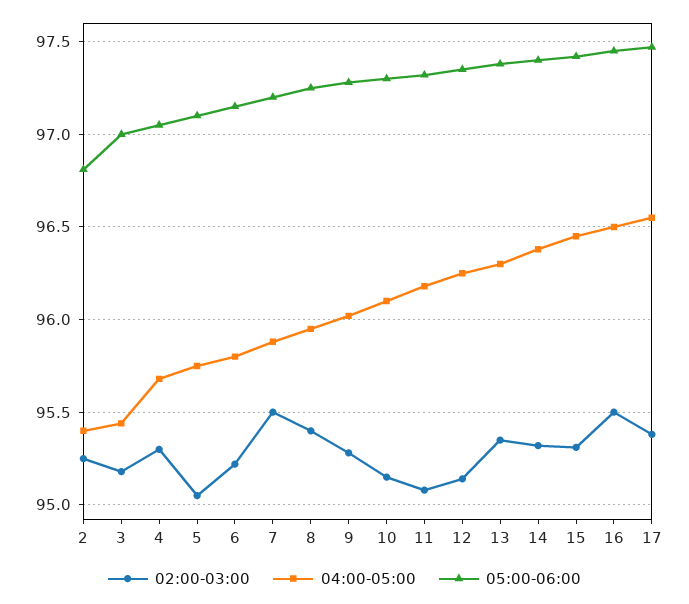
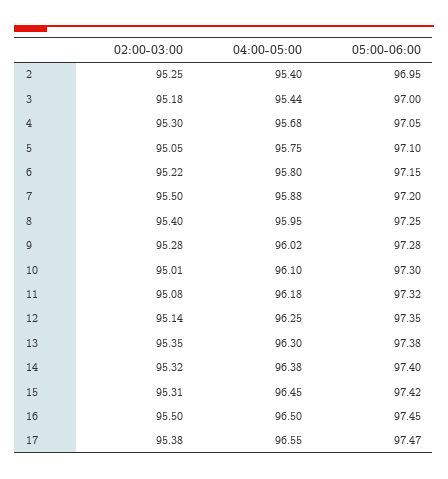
05:00-06:00, 2: 96.8 -> 96.95
02:00-03:00, 10: 95.15 -> 95.01

